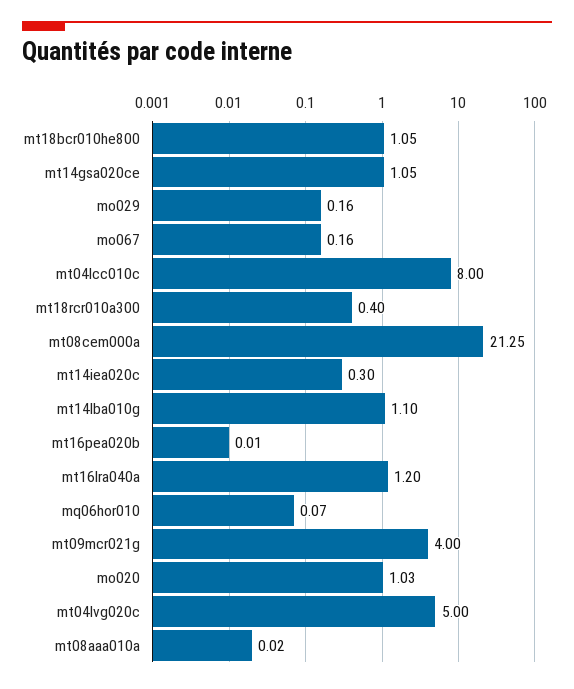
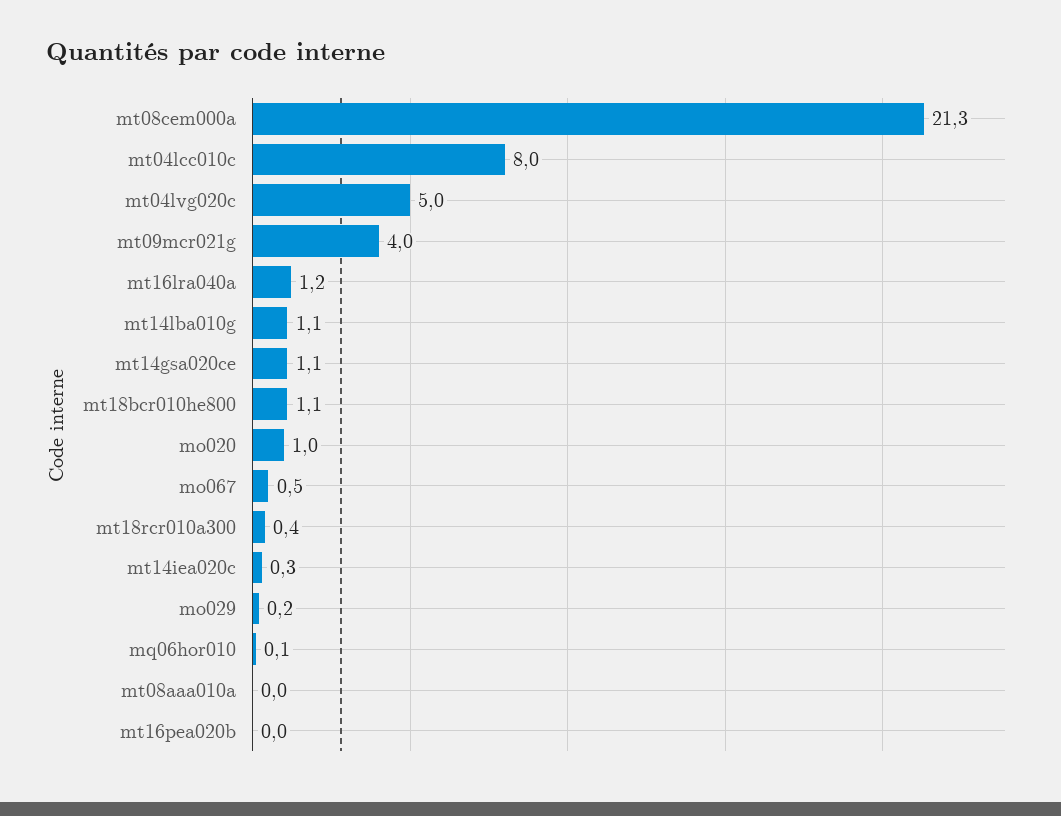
mo067: 0.16 -> 0.5

